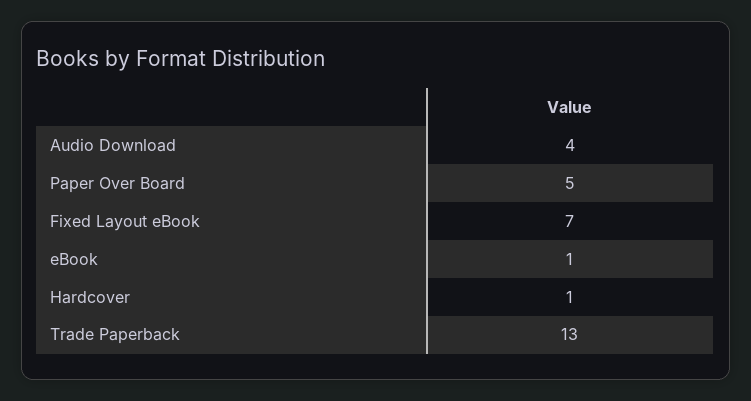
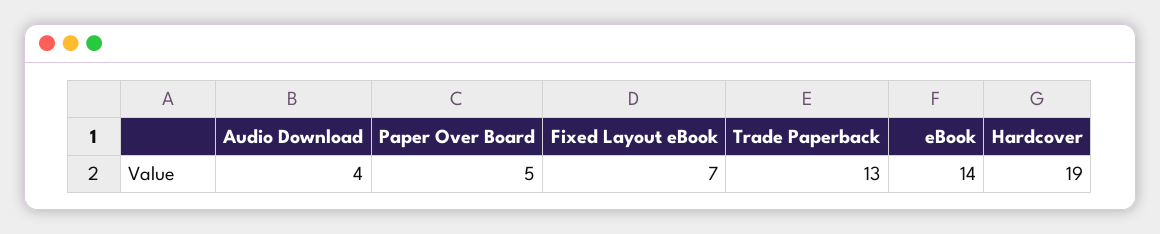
eBook: 1 -> 14
Hardcover: 1 -> 19

